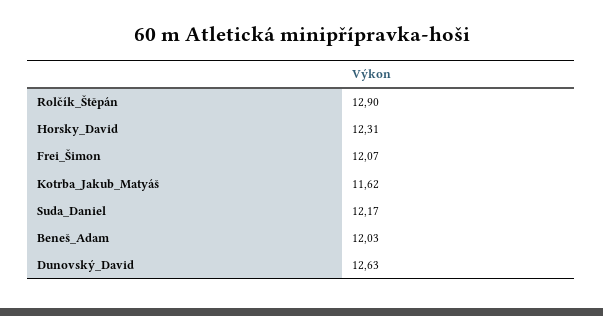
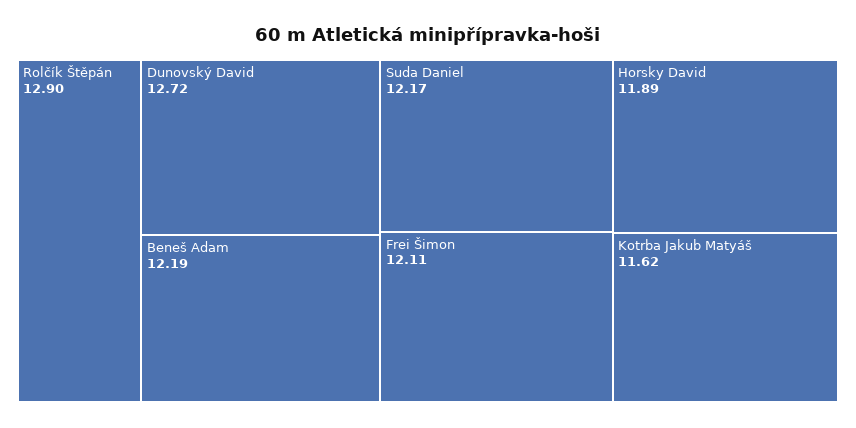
Horsky_David: 12.31 -> 11.89
Frei_Šimon: 12.07 -> 12.11
Beneš_Adam: 12.03 -> 12.19
Dunovský_David: 12.63 -> 12.72

